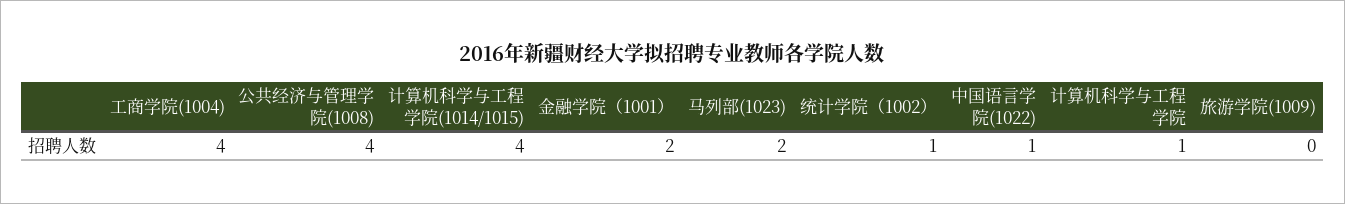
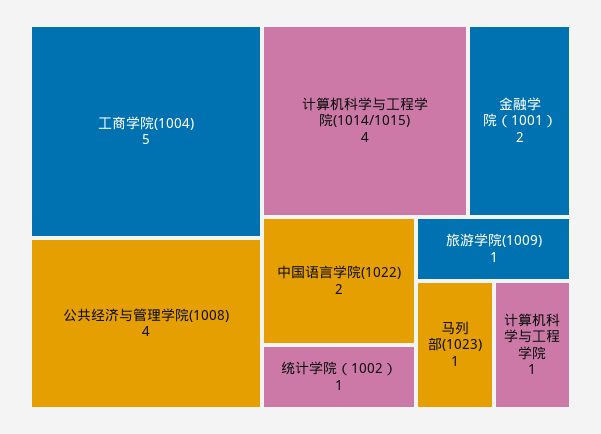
工商学院(1004): 4 -> 5
马列部(1023): 2 -> 1
中国语言学院(1022): 1 -> 2
旅游学院(1009): 0 -> 1

